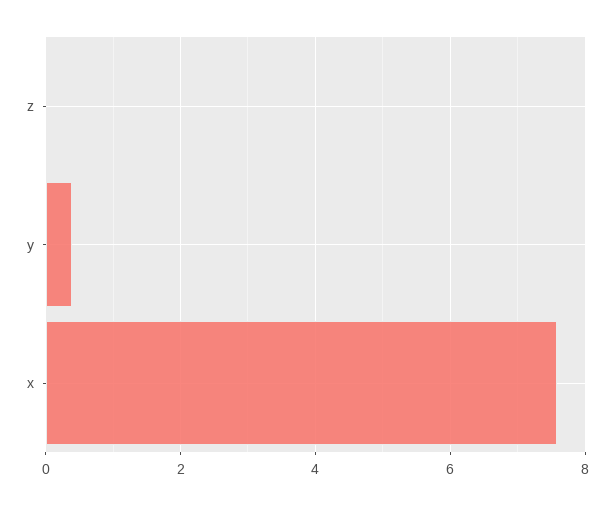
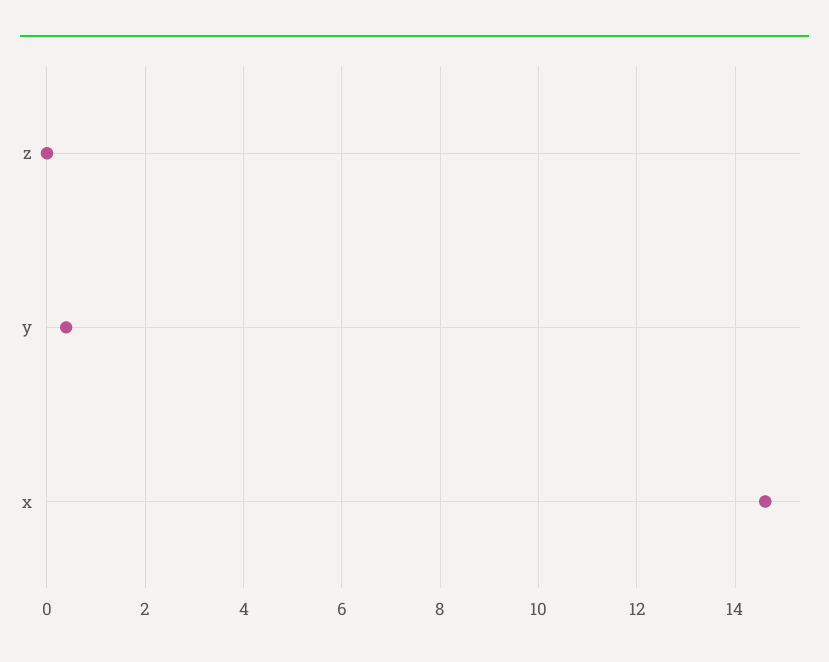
x: 7.6 -> 14.6

